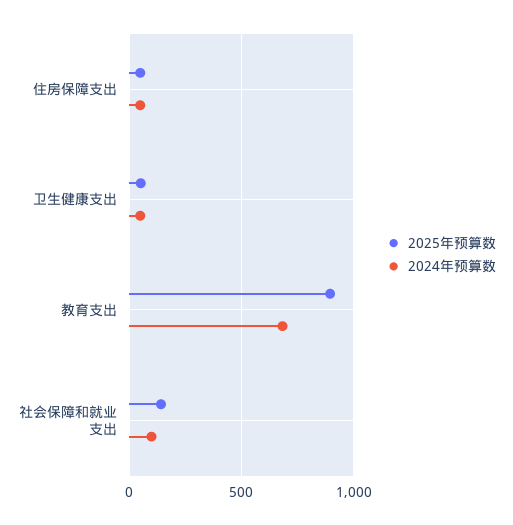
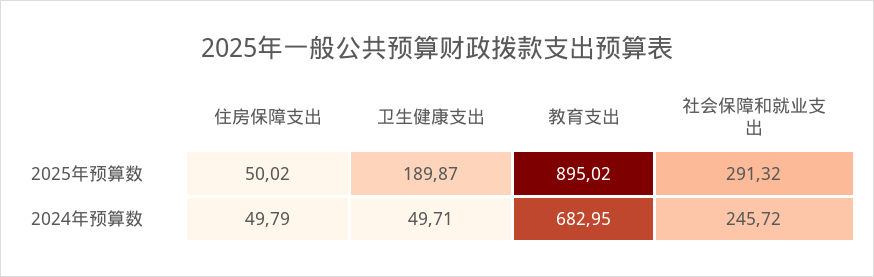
2025年预算数, 卫生健康支出: 50 -> 189.87
2025年预算数, 社会保障和就业支出: 150 -> 291.32
2024年预算数, 社会保障和就业支出: 100 -> 245.72

